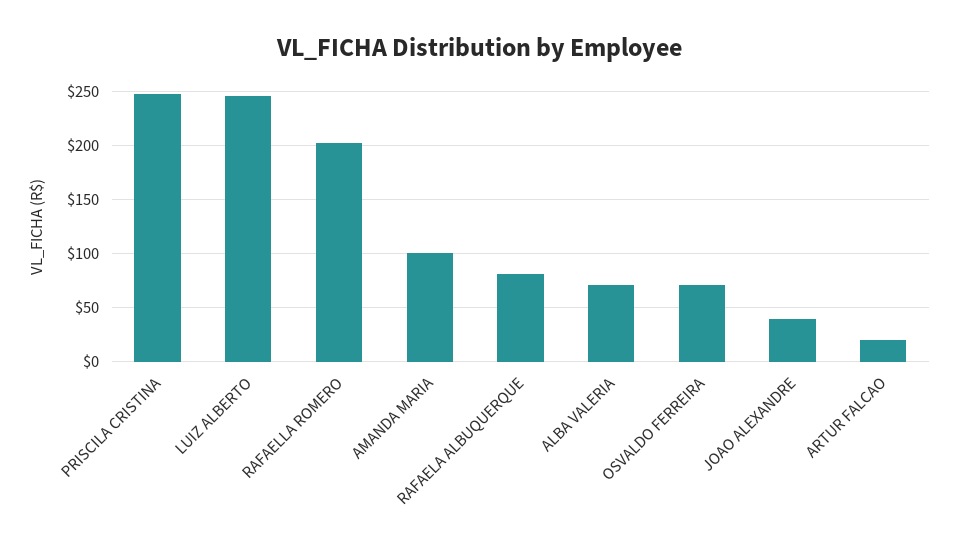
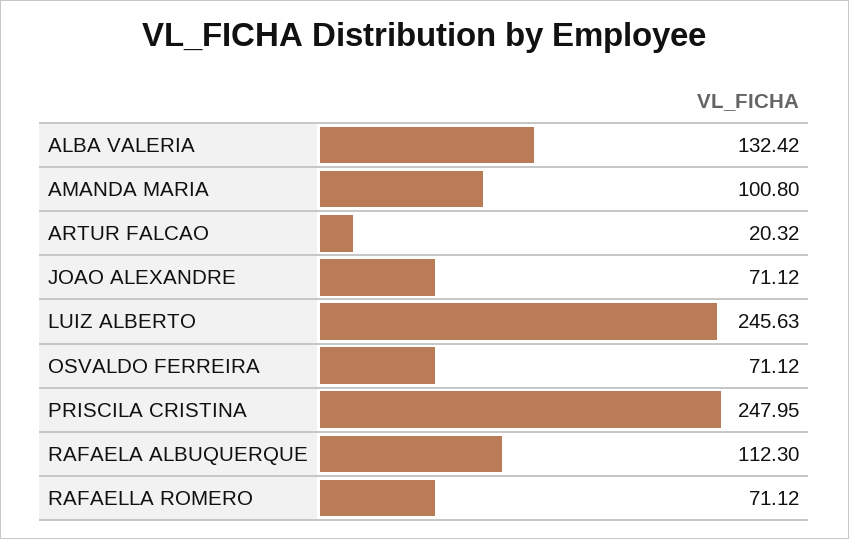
RAFAELLA ROMERO: 200 -> 71.12
RAFAELA ALBUQUERQUE: 80 -> 112.3
ALBA VALERIA: 70 -> 132.42
JOAO ALEXANDRE: 40 -> 71.12

